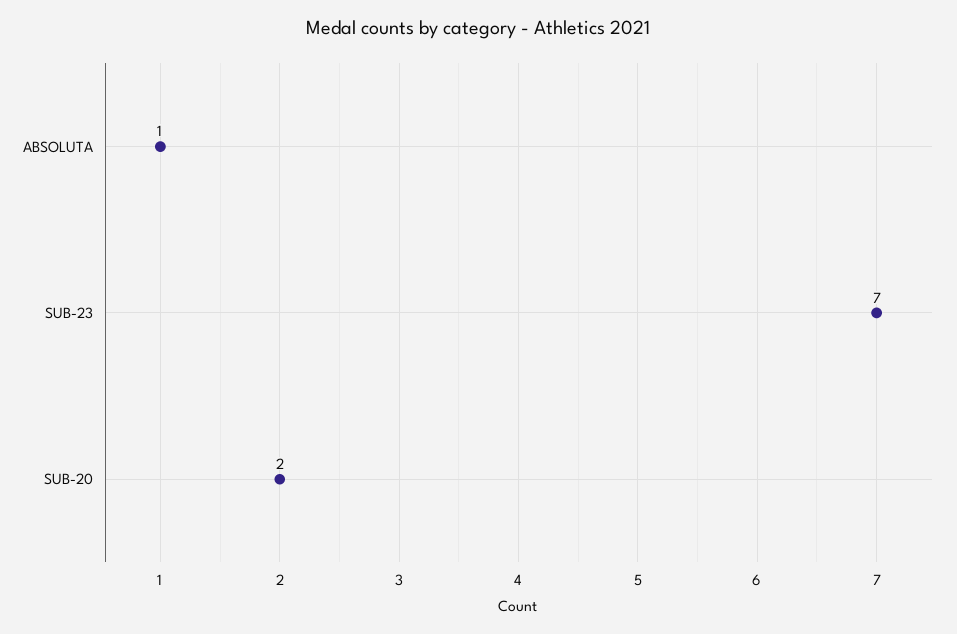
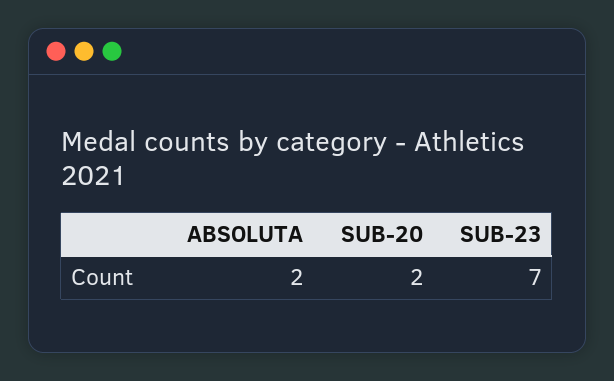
ABSOLUTA: 1 -> 2

